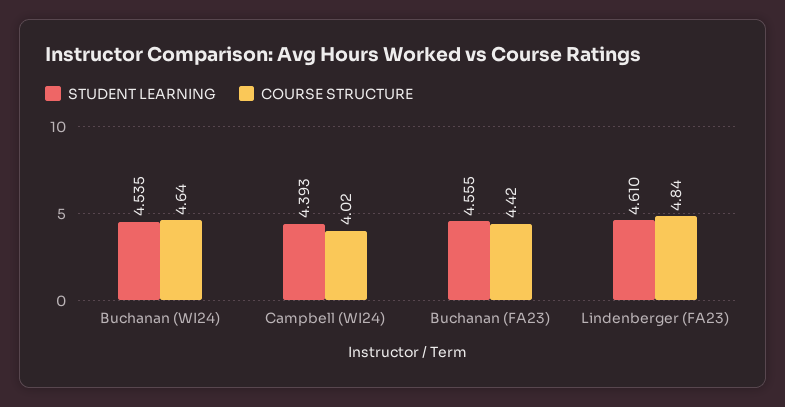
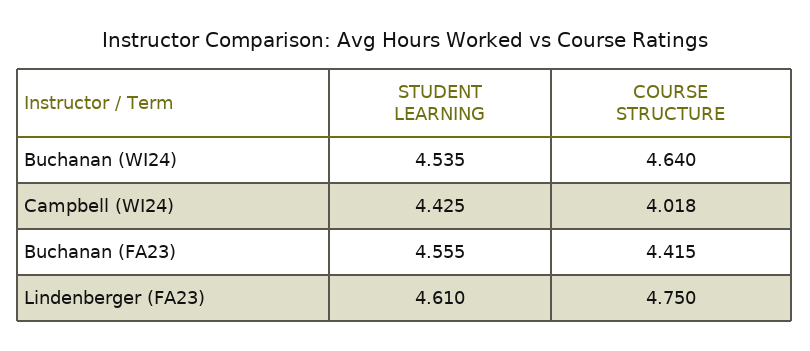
STUDENT LEARNING, Campbell (WI24): 4.393 -> 4.425
COURSE STRUCTURE, Lindenberger (FA23): 4.84 -> 4.75

